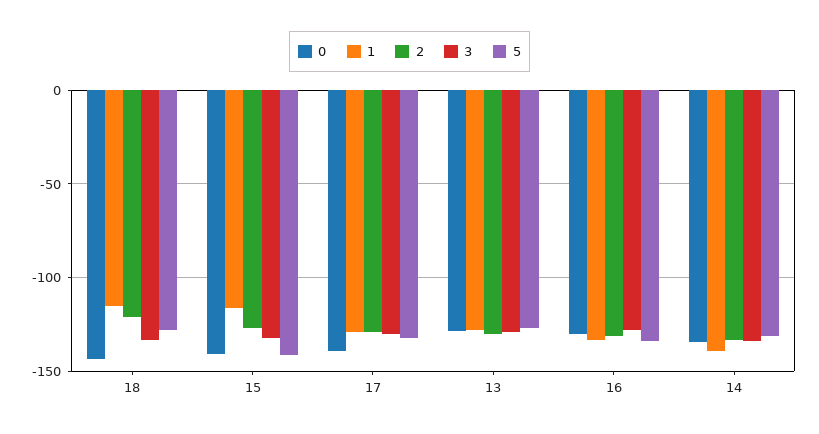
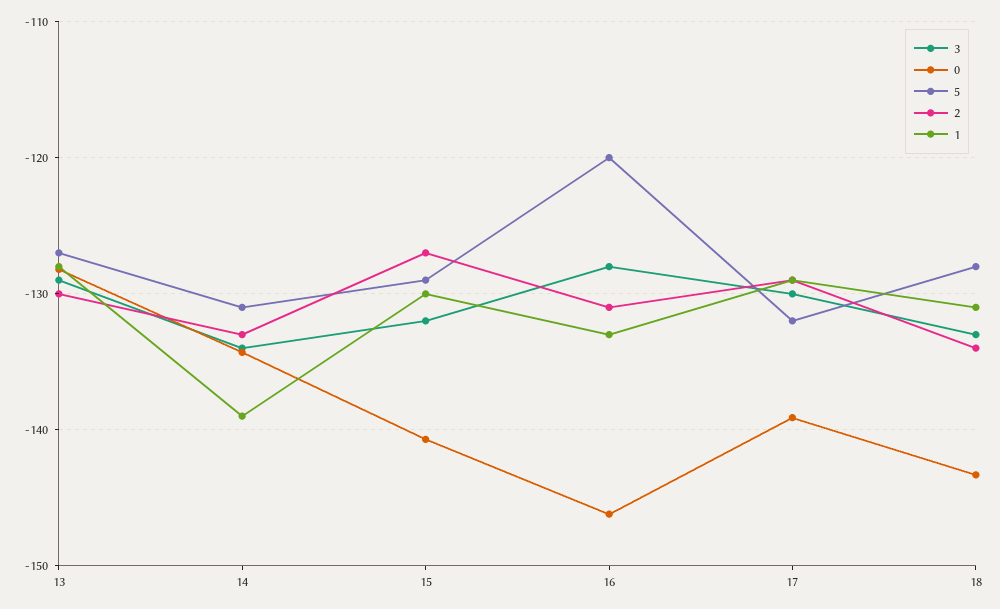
1, 18: -115 -> -131
2, 18: -120 -> -134
1, 15: -115 -> -130
5, 15: -140 -> -129
0, 16: -130 -> -146
5, 16: -135 -> -120

